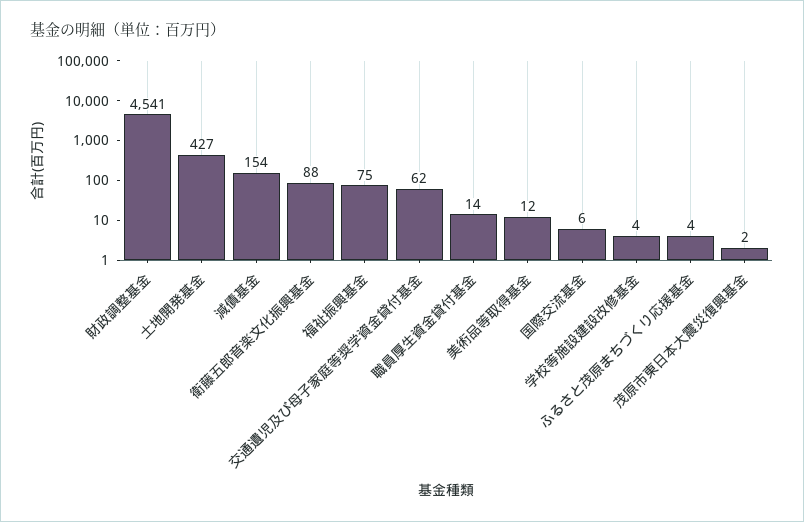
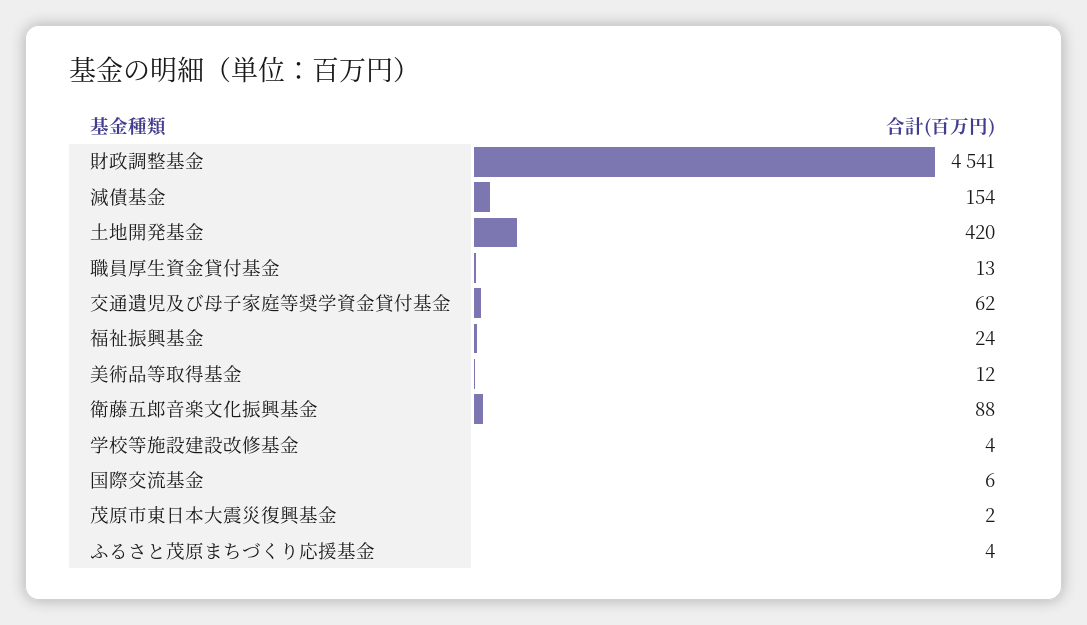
土地開発基金: 427 -> 420
福祉振興基金: 75 -> 24
職員厚生資金貸付基金: 14 -> 13

